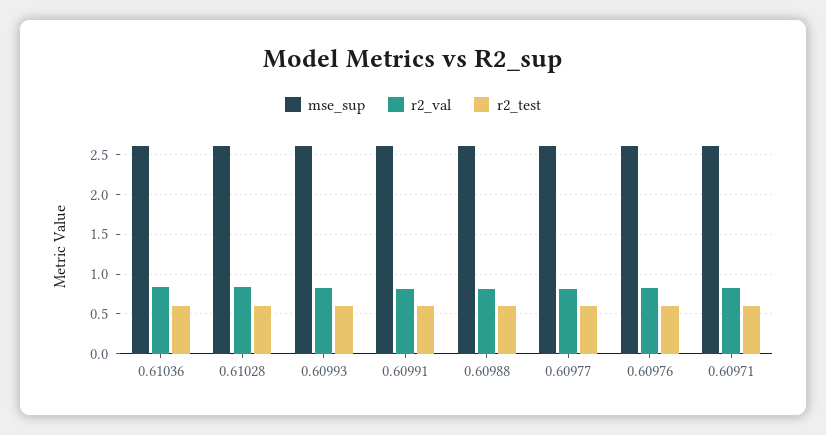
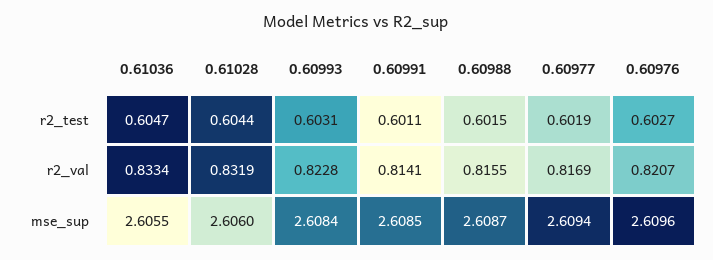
mse_sup, 0.60971: 2.6 -> none
r2_val, 0.60971: 0.8 -> none
r2_test, 0.60971: 0.6 -> none

